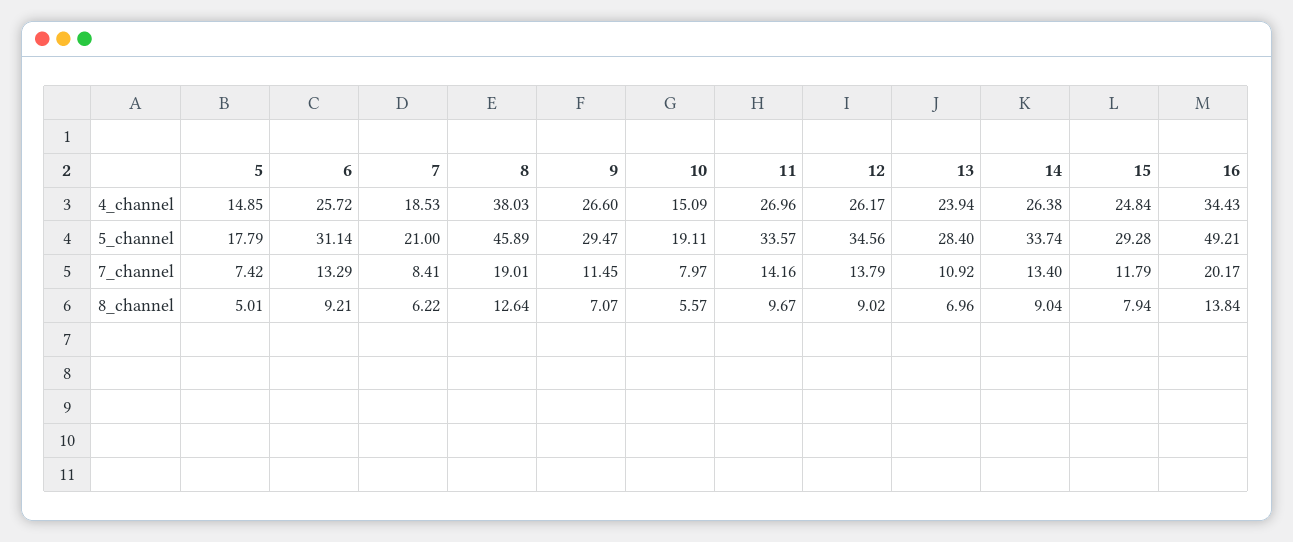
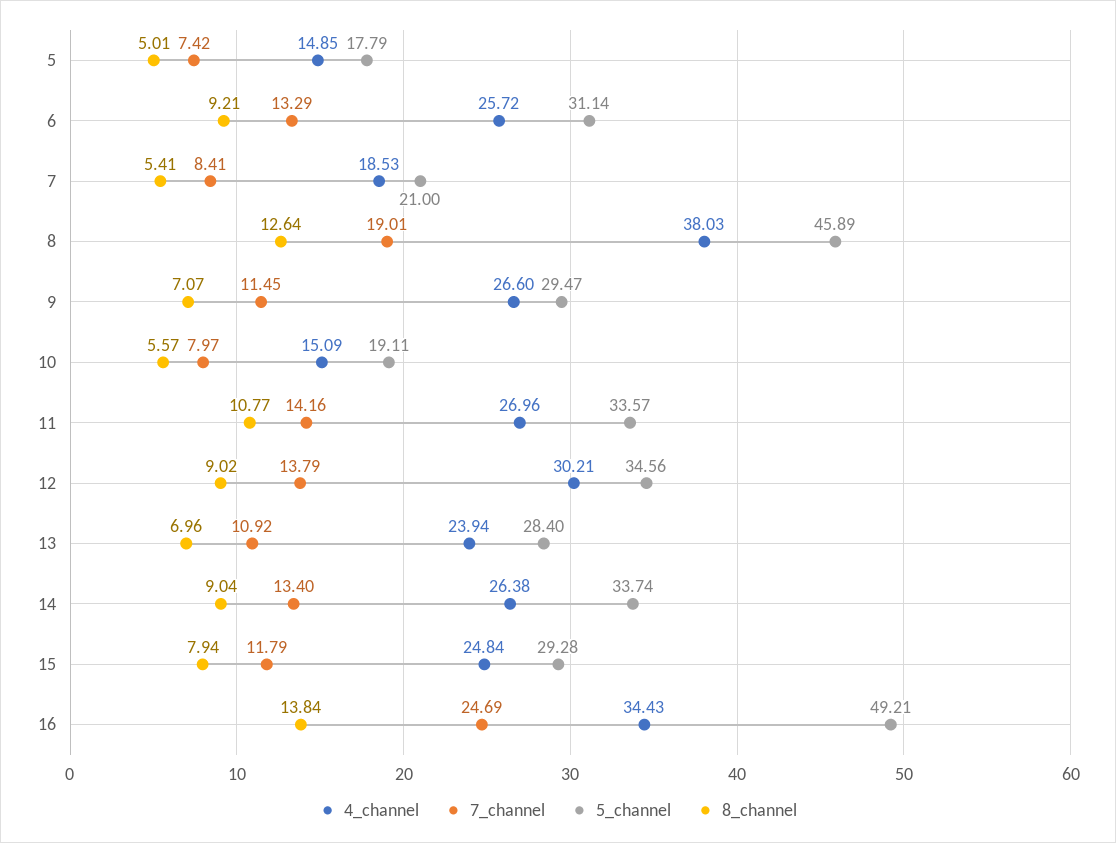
4_channel, 12: 26.17 -> 30.21
7_channel, 16: 20.17 -> 24.69
8_channel, 7: 6.22 -> 5.41
8_channel, 11: 9.67 -> 10.77

